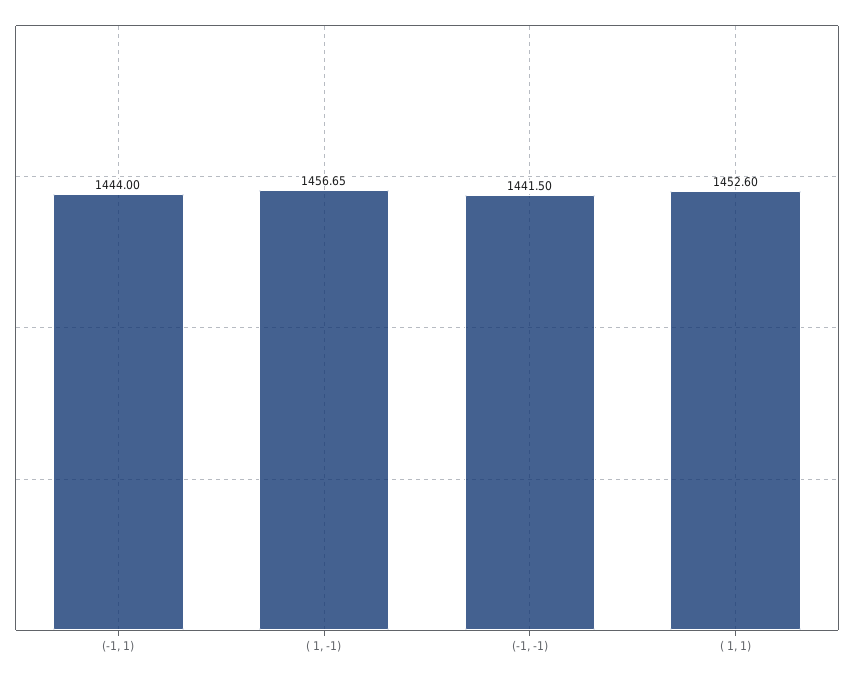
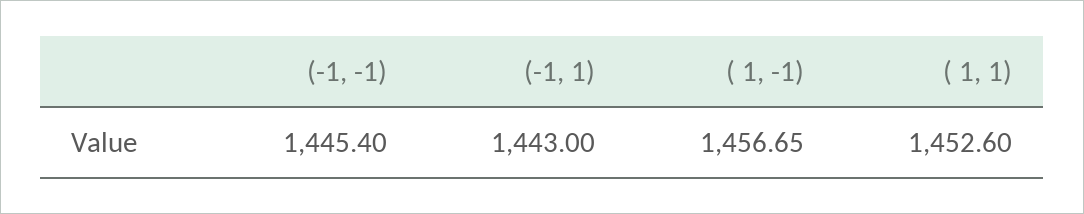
(-1, 1): 1444 -> 1443
(-1, -1): 1441.5 -> 1445.4

